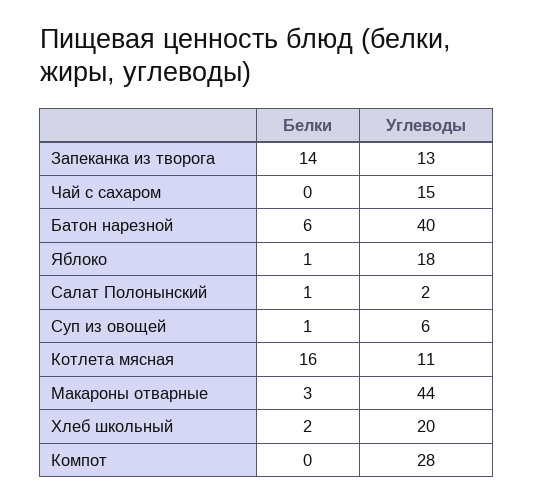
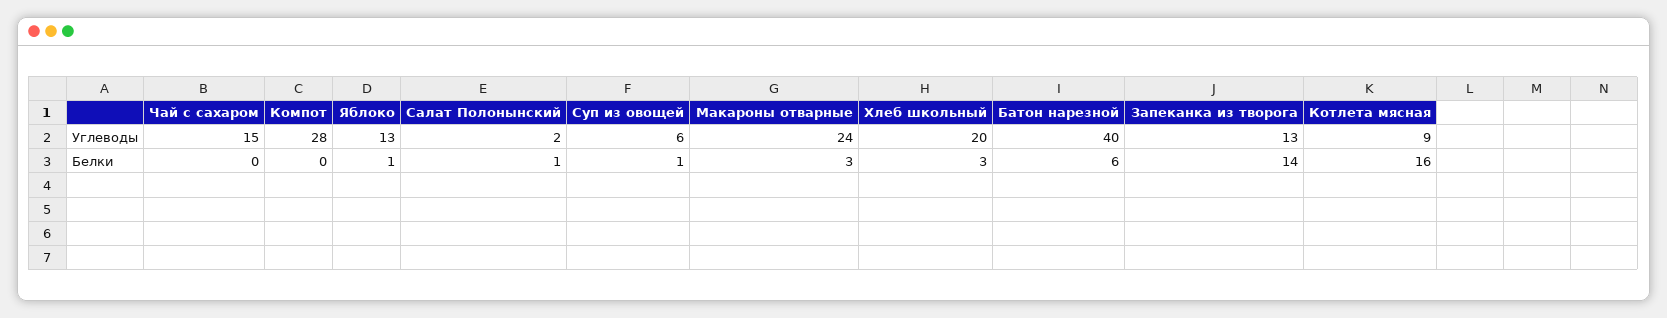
Углеводы, Яблоко: 18 -> 13
Углеводы, Котлета мясная: 11 -> 9
Углеводы, Макароны отварные: 44 -> 24
Белки, Хлеб школьный: 2 -> 3

